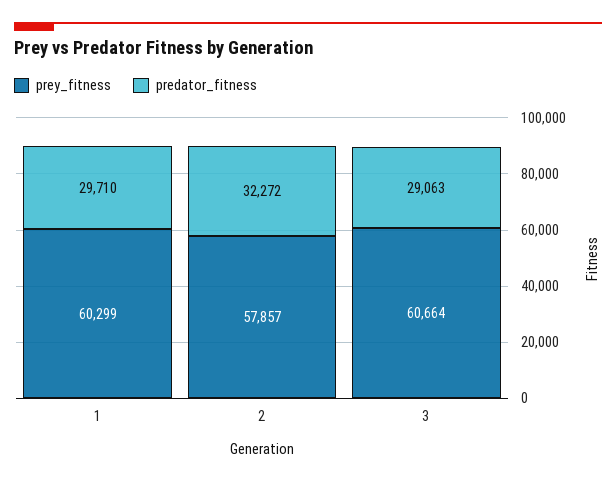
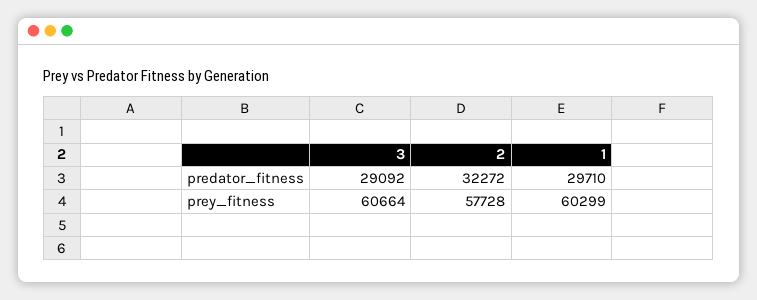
prey_fitness, 2: 57857 -> 57728
predator_fitness, 3: 29063 -> 29092

